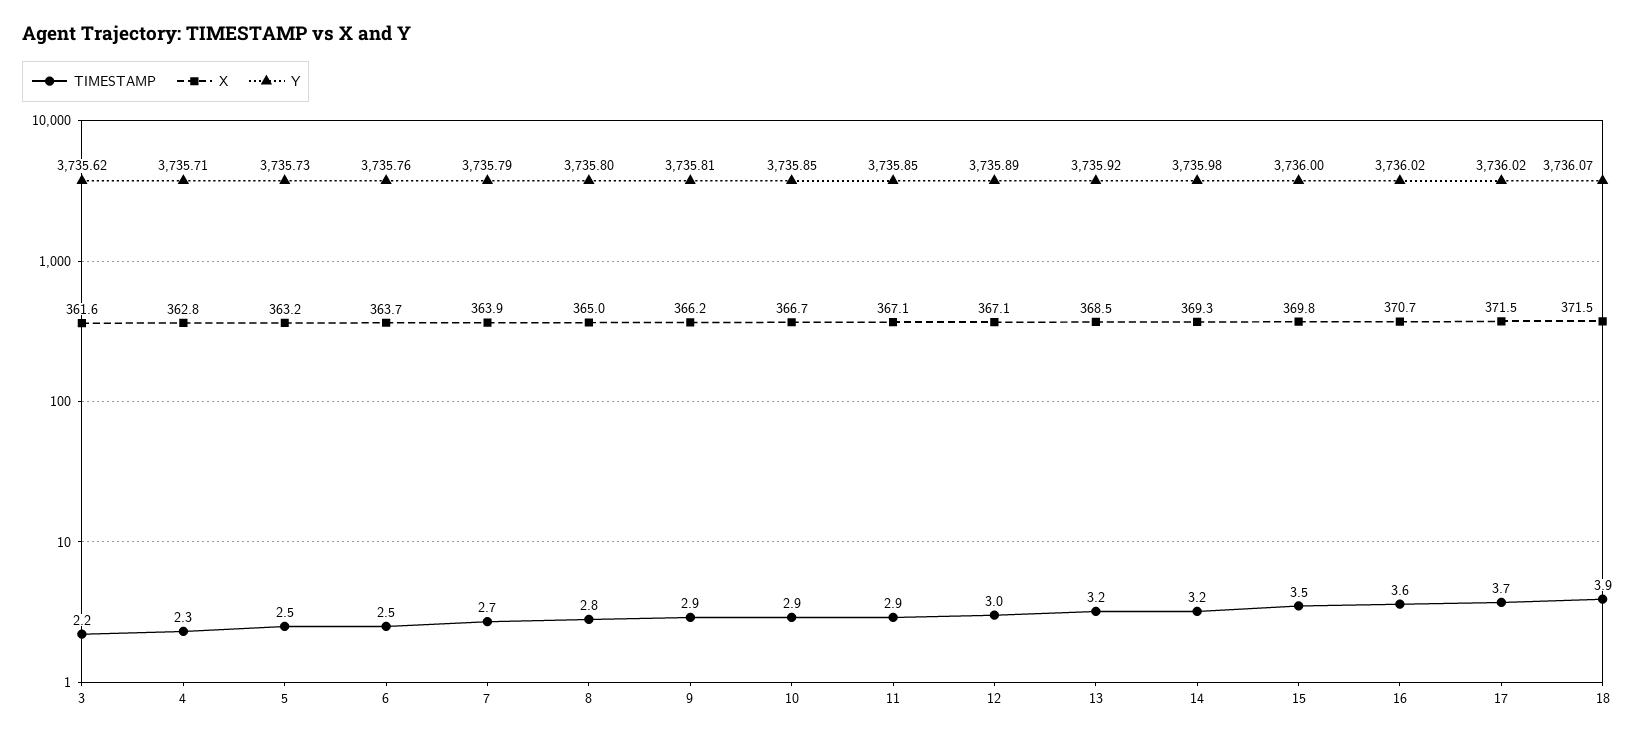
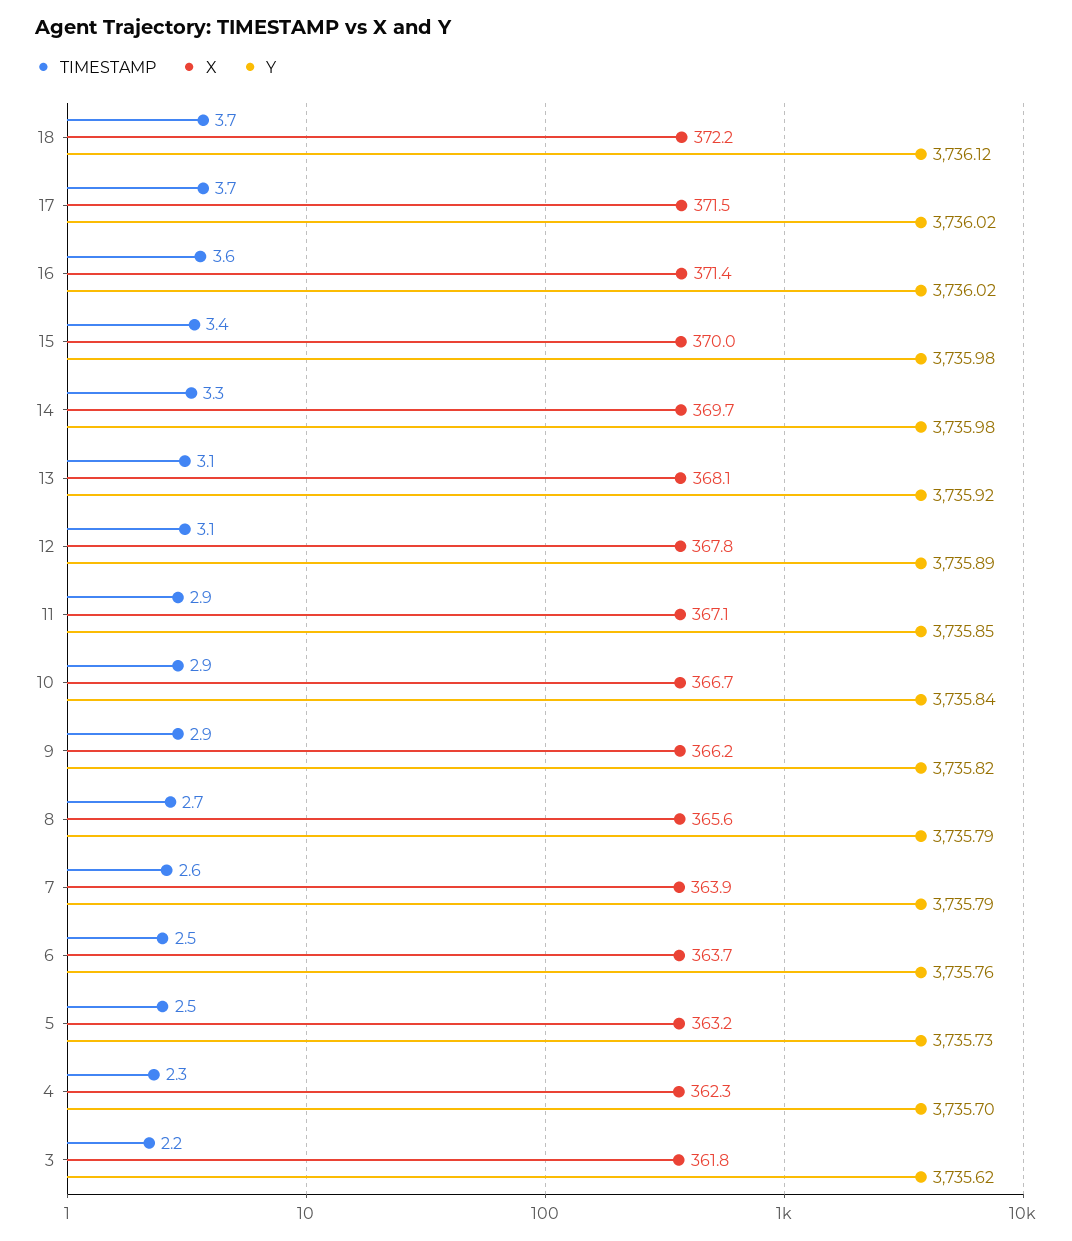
X, 3: 361.6 -> 361.8
X, 4: 362.8 -> 362.3
Y, 4: 3735.71 -> 3735.7
TIMESTAMP, 7: 2.7 -> 2.6
TIMESTAMP, 8: 2.8 -> 2.7
X, 8: 365 -> 365.6
Y, 8: 3735.8 -> 3735.79
Y, 9: 3735.81 -> 3735.82
Y, 10: 3735.85 -> 3735.84
TIMESTAMP, 12: 3 -> 3.1
X, 12: 367.1 -> 367.8
TIMESTAMP, 13: 3.2 -> 3.1
X, 13: 368.5 -> 368.1
TIMESTAMP, 14: 3.2 -> 3.3
X, 14: 369.3 -> 369.7
TIMESTAMP, 15: 3.5 -> 3.4
X, 15: 369.8 -> 370
Y, 15: 3736 -> 3735.98
X, 16: 370.7 -> 371.4
TIMESTAMP, 18: 3.9 -> 3.7
X, 18: 371.5 -> 372.2
Y, 18: 3736.07 -> 3736.12

